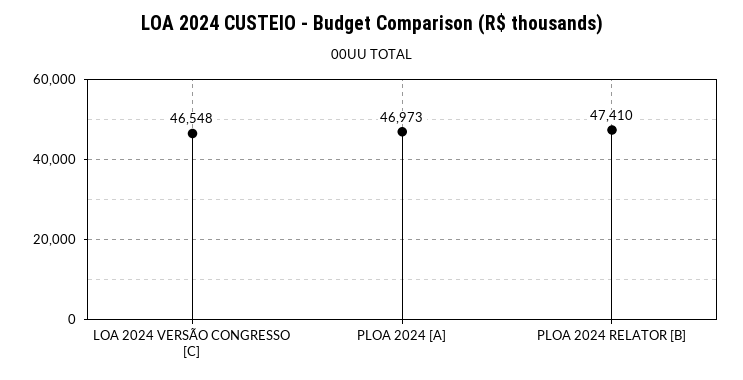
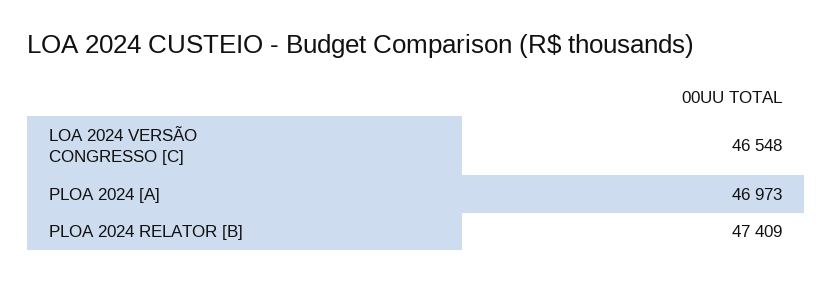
PLOA 2024 RELATOR [B]: 47410 -> 47409

